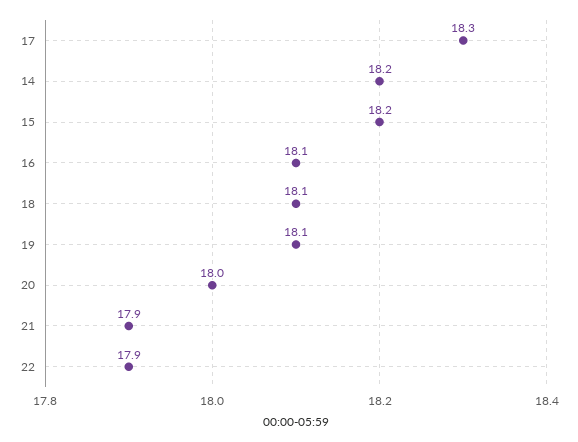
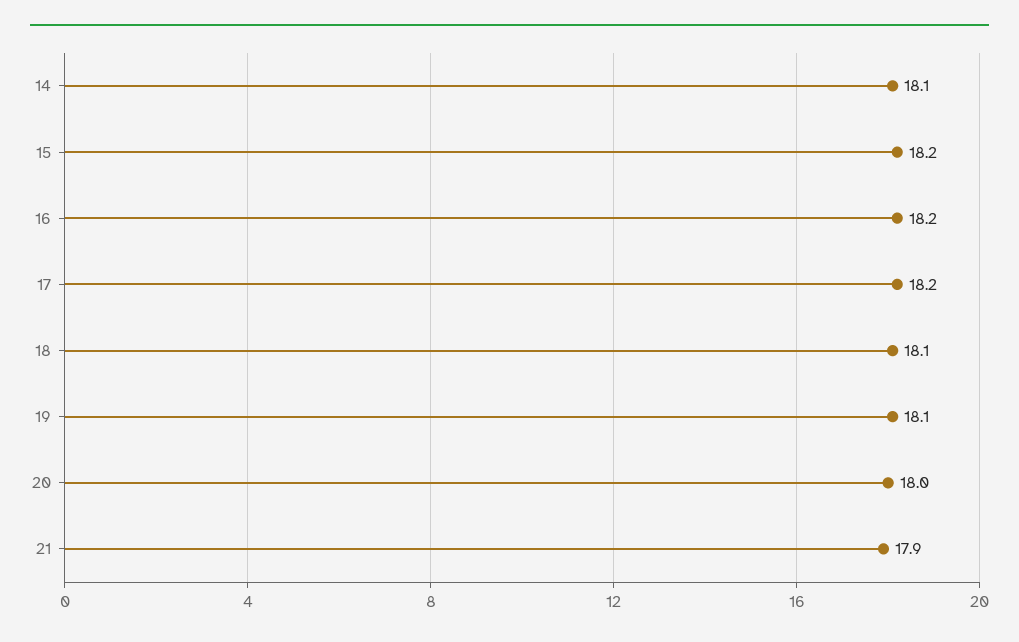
17: 18.3 -> 18.2
14: 18.2 -> 18.1
16: 18.1 -> 18.2
22: 17.9 -> none

